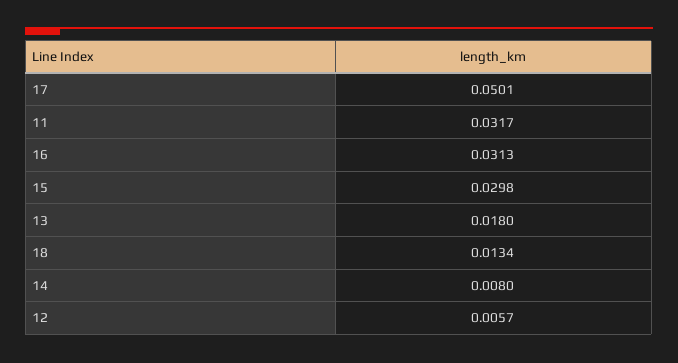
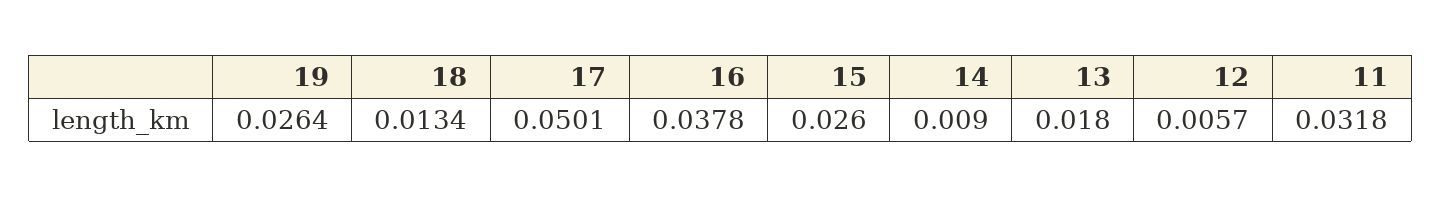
11: 0.0317 -> 0.0318
16: 0.0313 -> 0.0378
15: 0.0298 -> 0.026
14: 0.008 -> 0.009
19: none -> 0.0264

